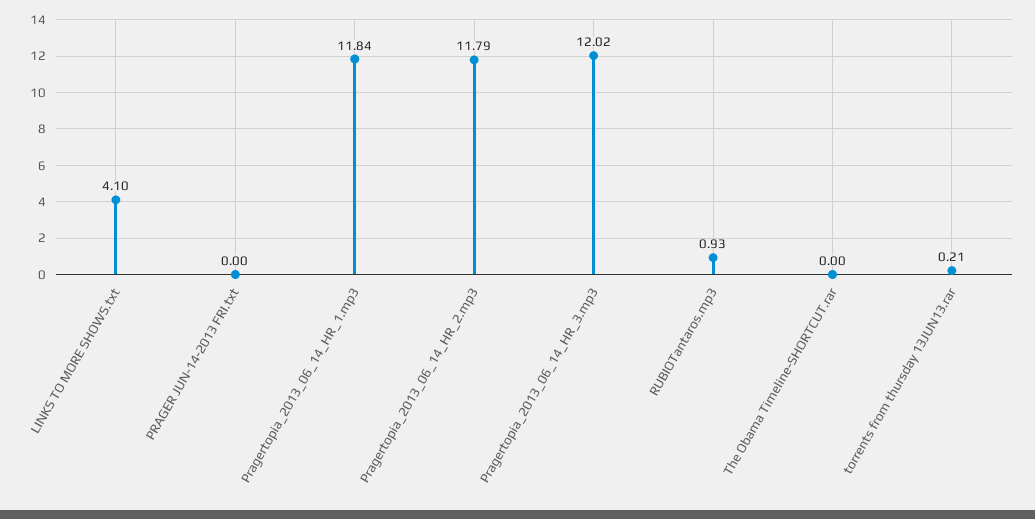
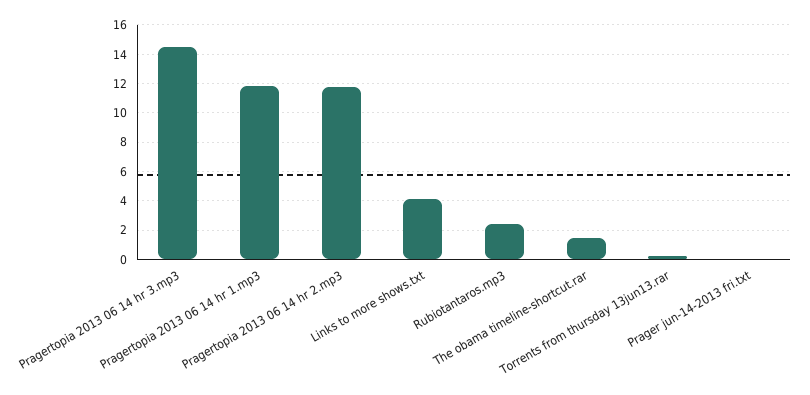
Pragertopia_2013_06_14_HR_3.mp3: 12.02 -> 14.5
RUBIOTantaros.mp3: 0.93 -> 2.5
The Obama Timeline-SHORTCUT.rar: 0 -> 1.5

